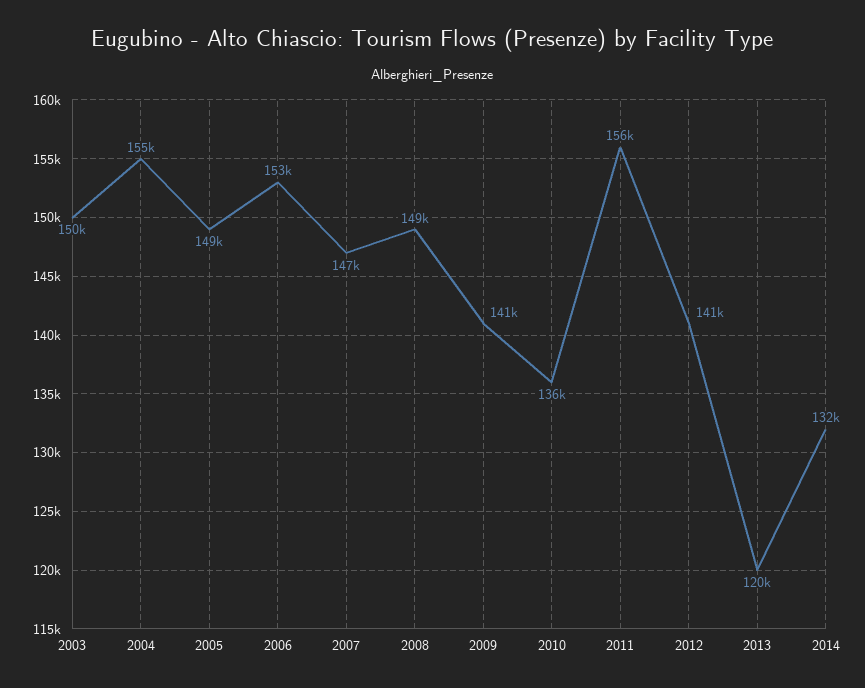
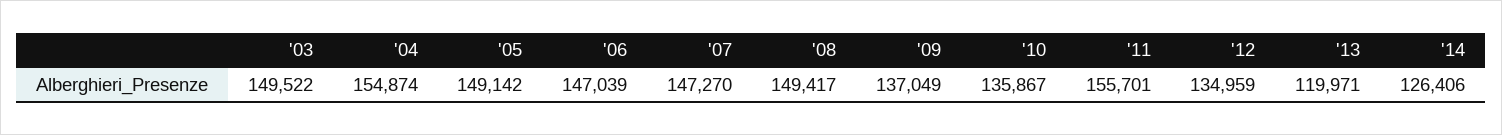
2006: 153000 -> 147039
2009: 141000 -> 137049
2012: 141000 -> 134959
2014: 132000 -> 126406

